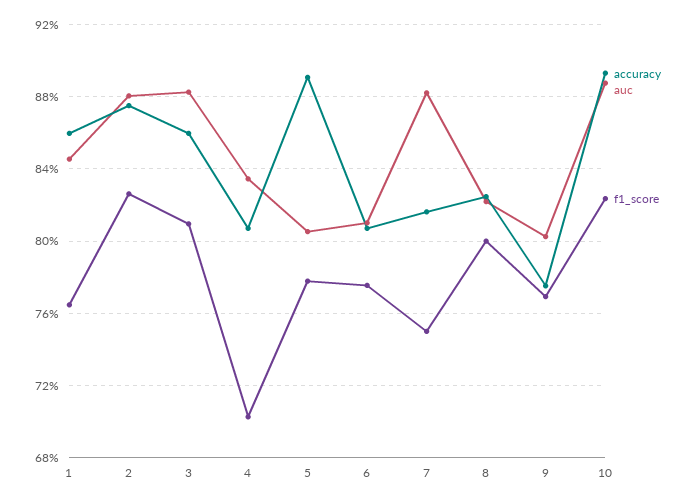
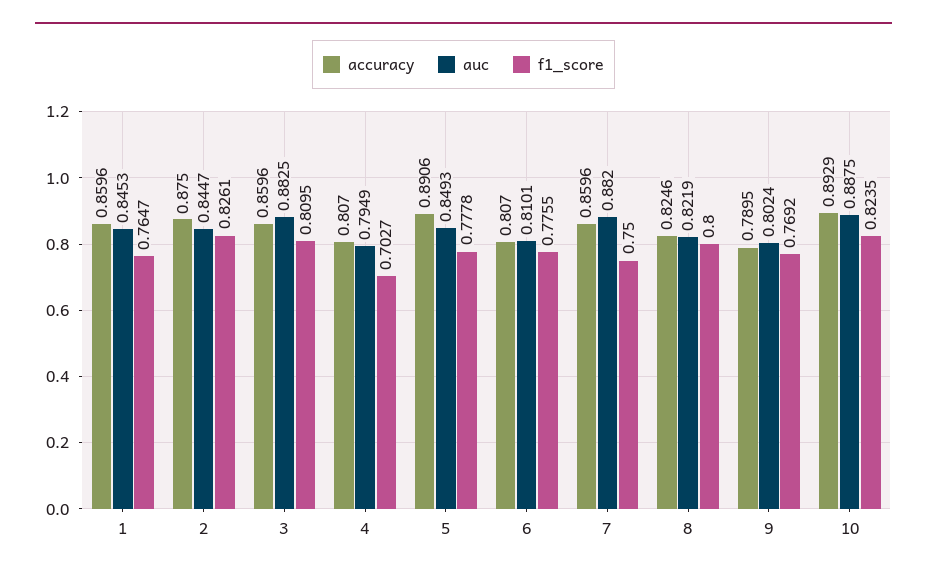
auc, 2: 0.88 -> 0.8447
auc, 4: 0.835 -> 0.7949
auc, 5: 0.805 -> 0.8493
accuracy, 7: 0.815 -> 0.8596
accuracy, 9: 0.775 -> 0.7895

